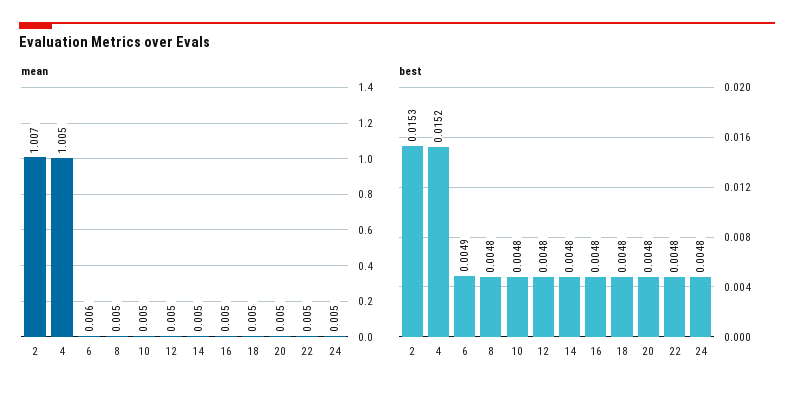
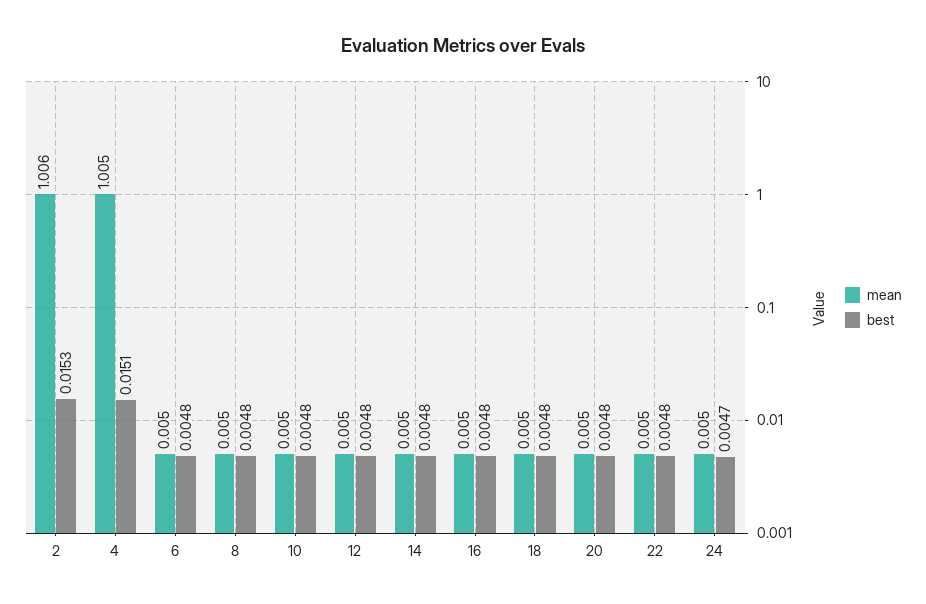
mean, 2: 1.007 -> 1.006
mean, 6: 0.006 -> 0.005
best, 4: 0.0152 -> 0.0151
best, 6: 0.0049 -> 0.0048
best, 24: 0.0048 -> 0.0047

